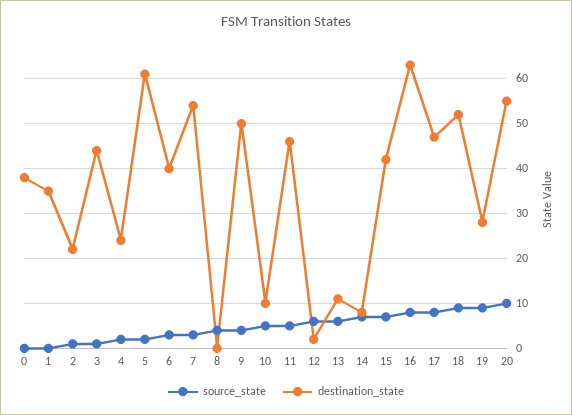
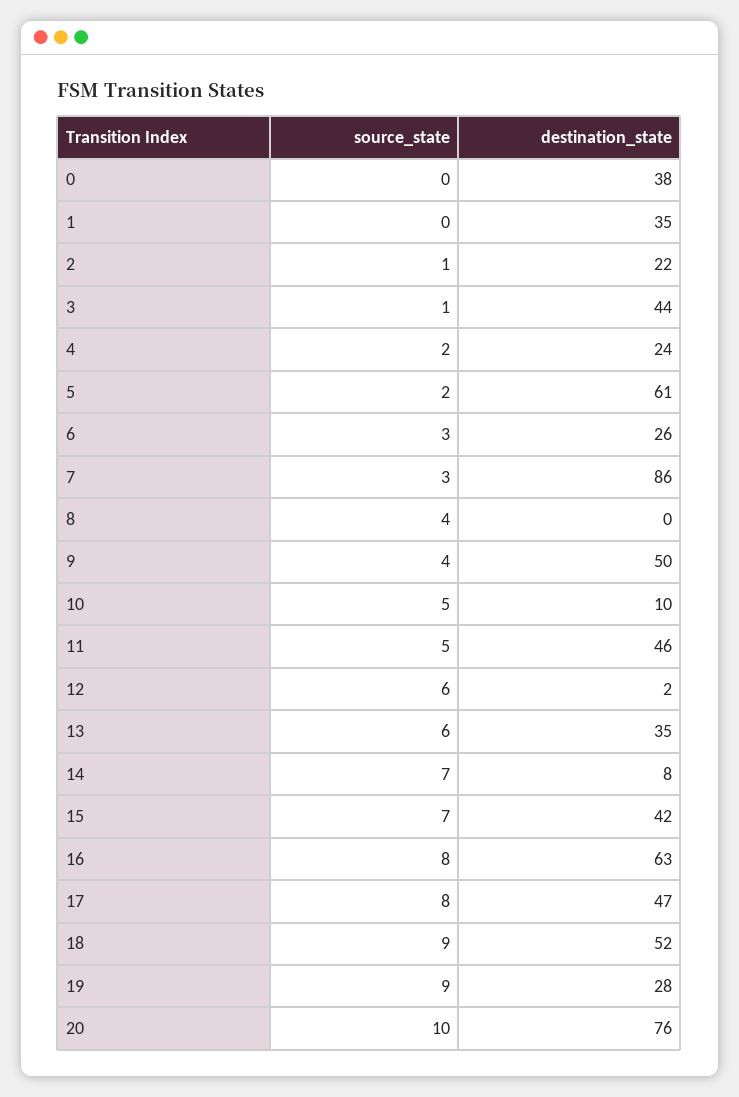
destination_state, 6: 40 -> 26
destination_state, 7: 55 -> 86
destination_state, 13: 10 -> 35
destination_state, 20: 55 -> 76

